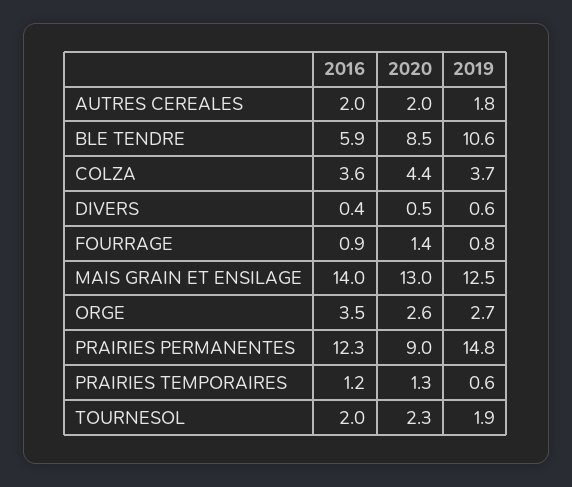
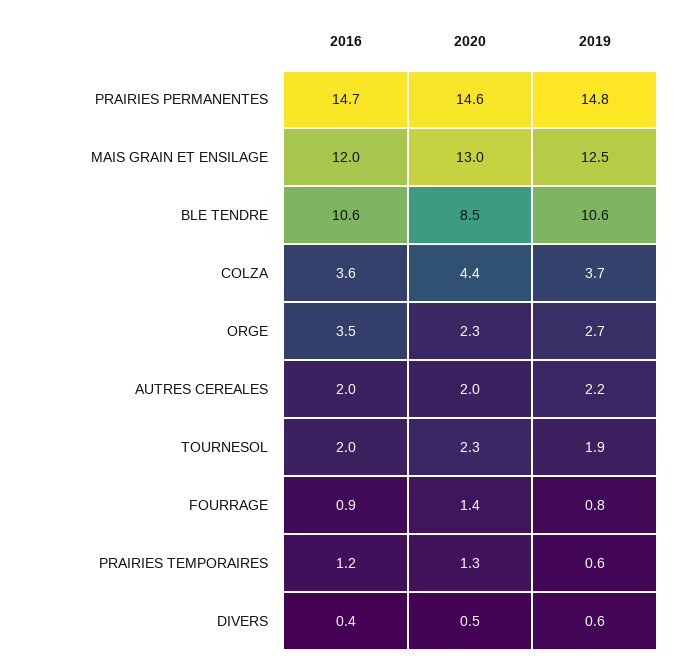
2019, AUTRES CEREALES: 1.8 -> 2.2
2016, BLE TENDRE: 5.9 -> 10.6
2016, MAIS GRAIN ET ENSILAGE: 14 -> 12
2020, ORGE: 2.6 -> 2.3
2016, PRAIRIES PERMANENTES: 12.3 -> 14.7
2020, PRAIRIES PERMANENTES: 9 -> 14.6

